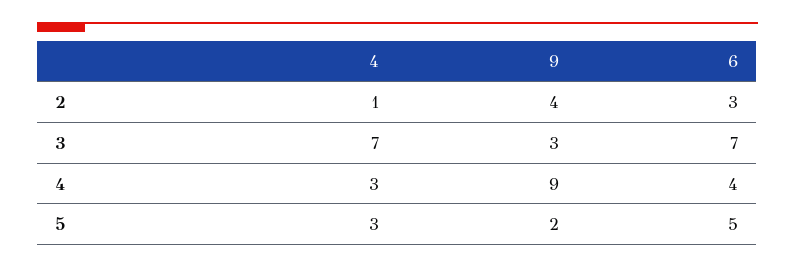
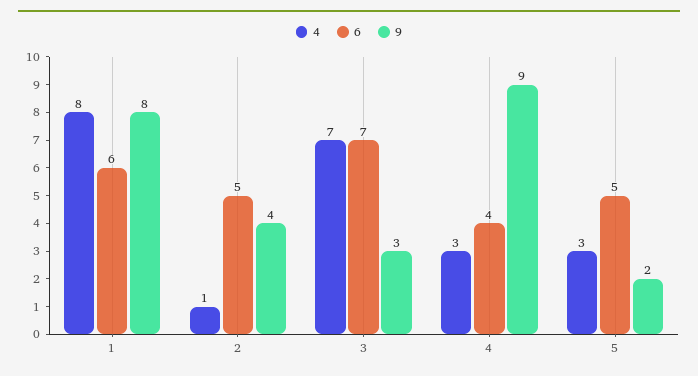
6, 2: 3 -> 5
4, 1: none -> 8
6, 1: none -> 6
9, 1: none -> 8

